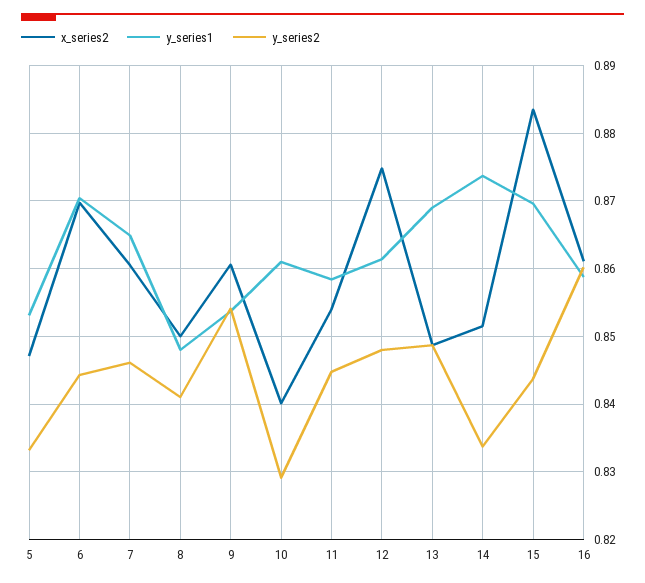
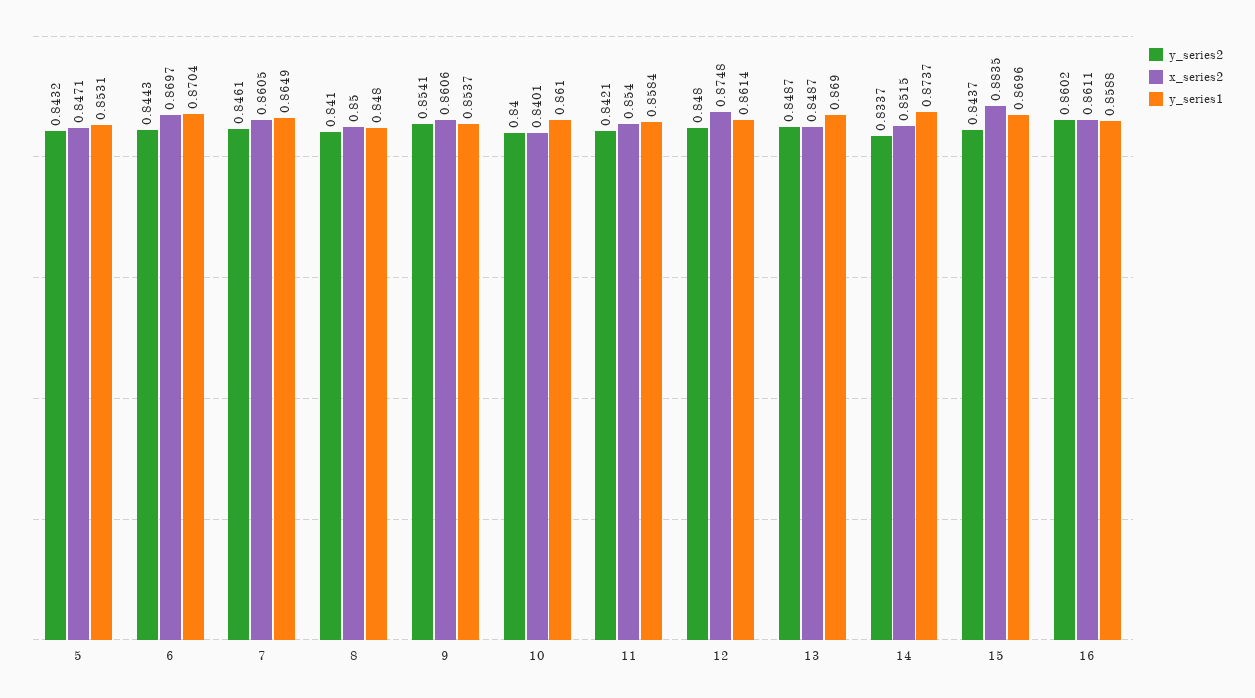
y_series2, 5: 0.833 -> 0.8432
y_series2, 10: 0.829 -> 0.84
y_series2, 11: 0.845 -> 0.8421

